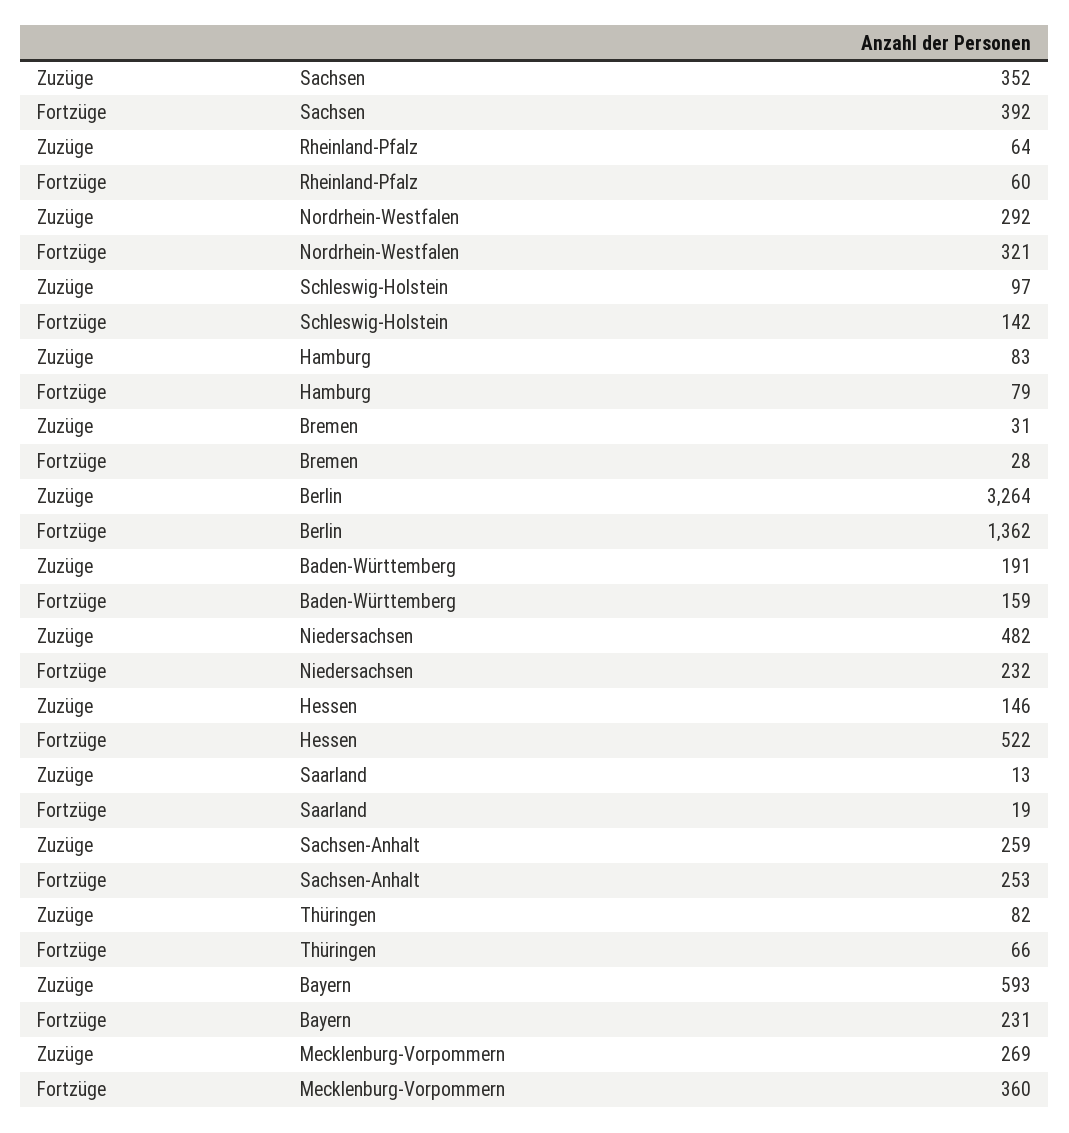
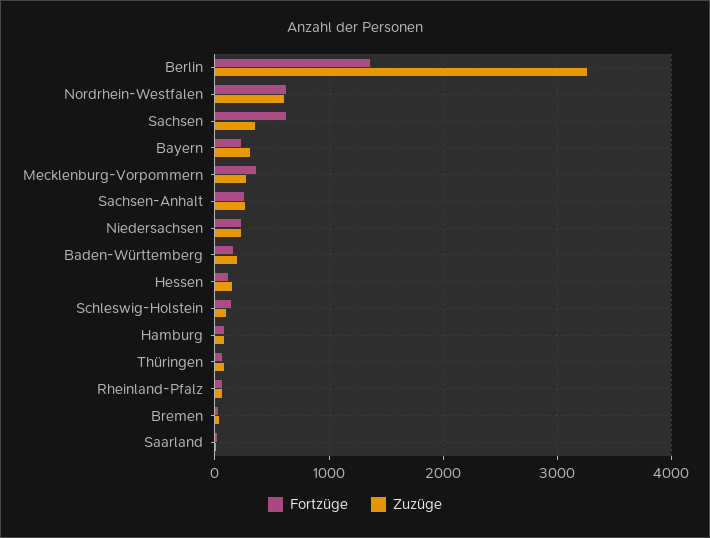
Fortzüge, Sachsen: 392 -> 600
Zuzüge, Nordrhein-Westfalen: 292 -> 600
Fortzüge, Nordrhein-Westfalen: 321 -> 600
Zuzüge, Niedersachsen: 482 -> 200
Fortzüge, Hessen: 522 -> 100
Zuzüge, Bayern: 593 -> 300

